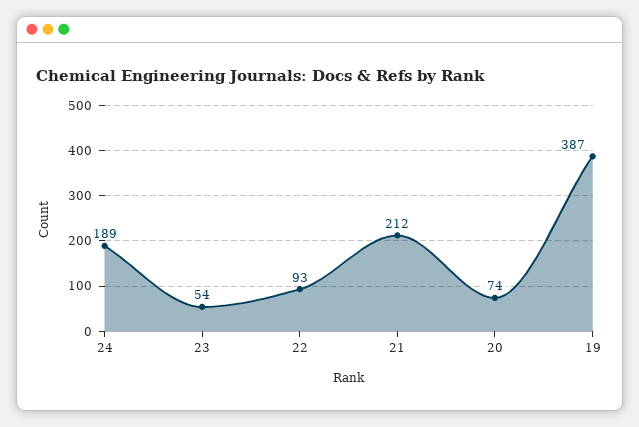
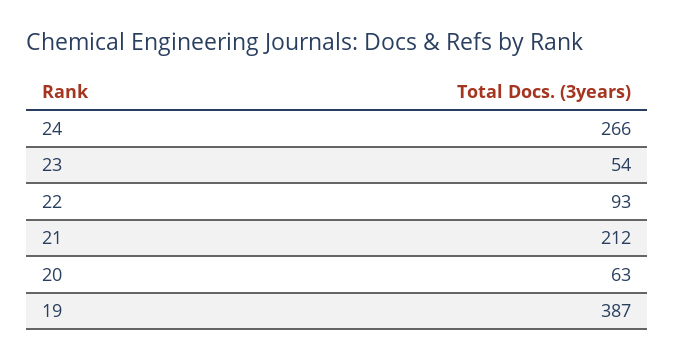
24: 189 -> 266
20: 74 -> 63

